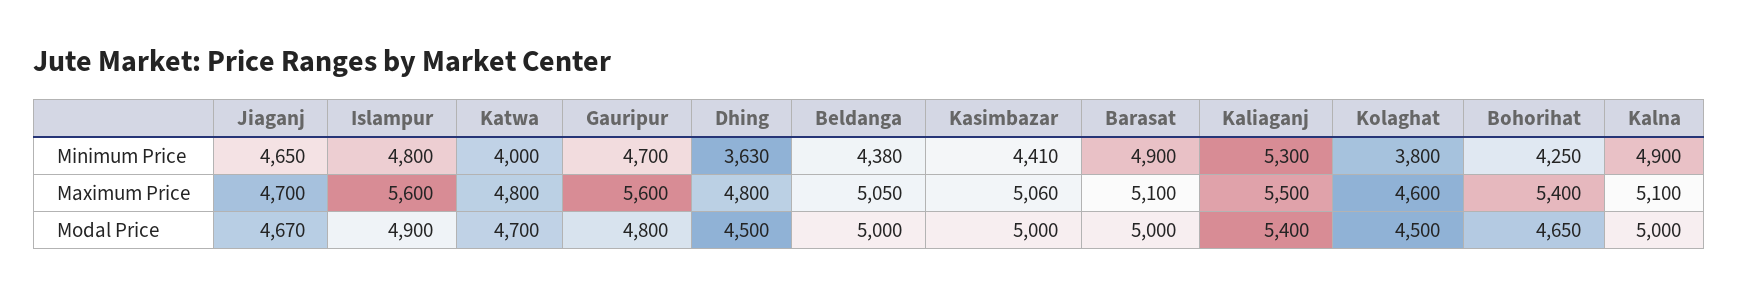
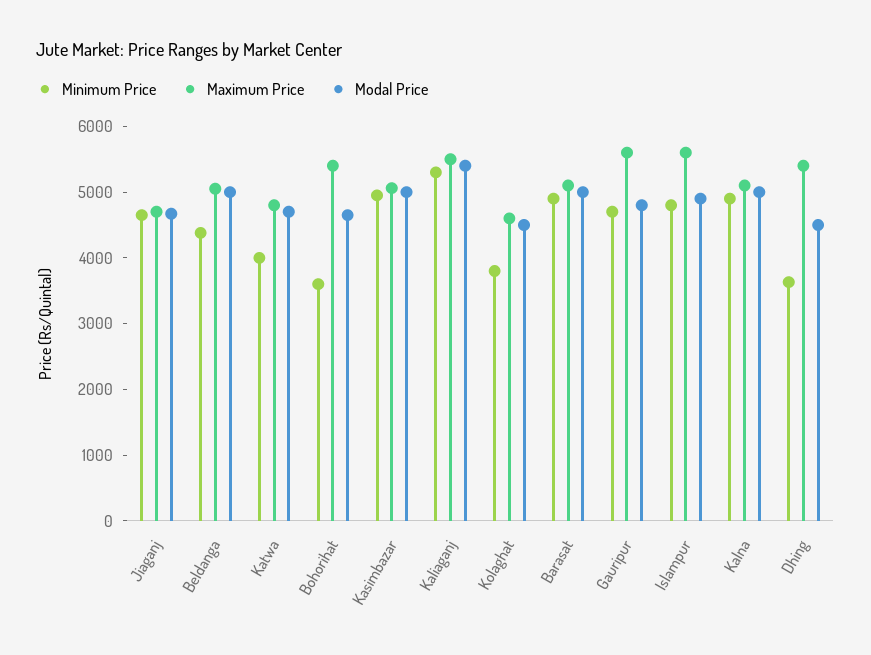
Minimum Price, Kasimbazar: 4410 -> 5000
Minimum Price, Bohorihat: 4250 -> 3600
Maximum Price, Dhing: 4800 -> 5400

